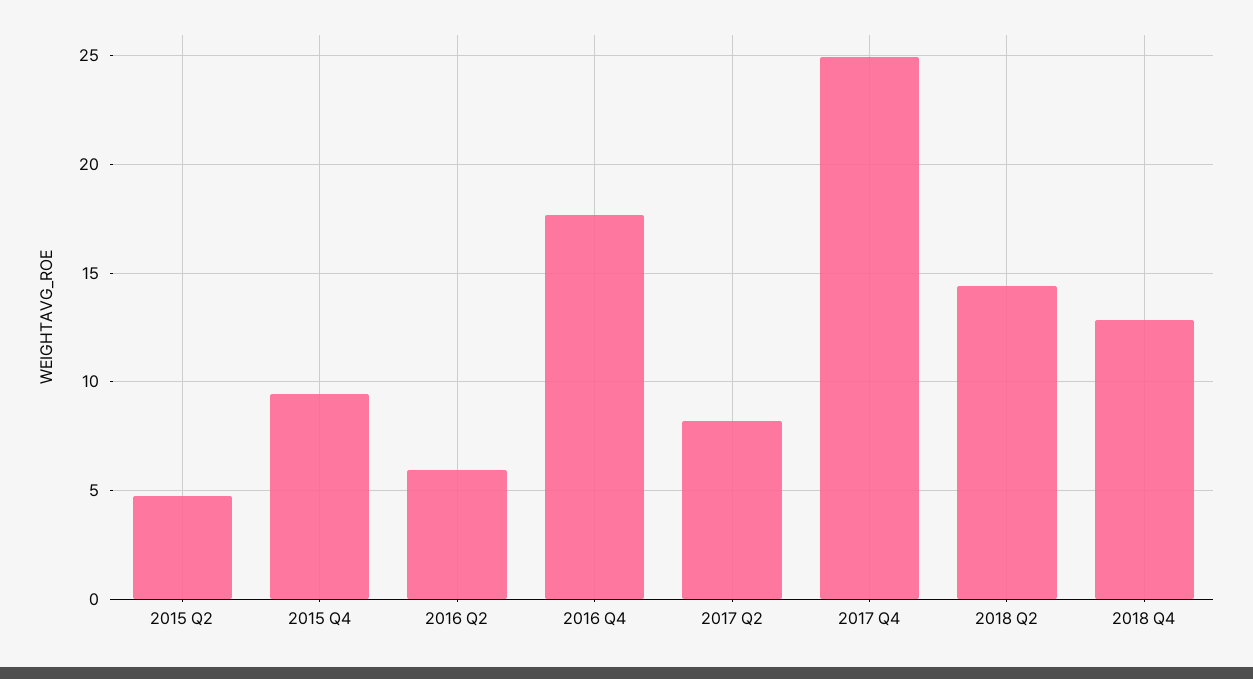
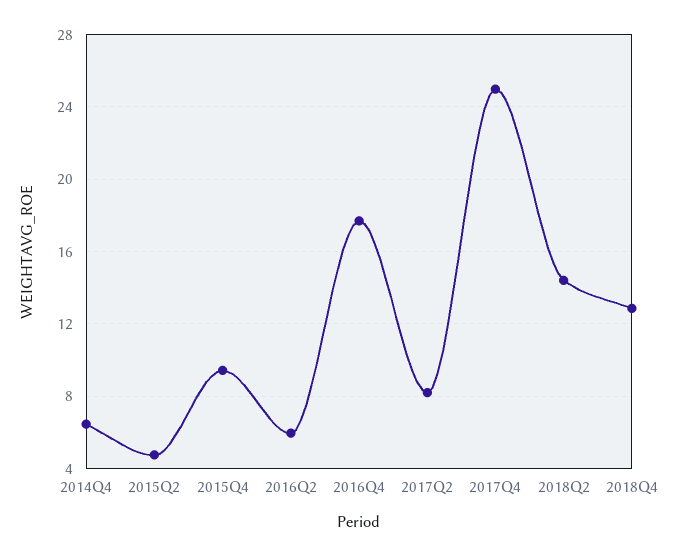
2014Q4: none -> 6.5

